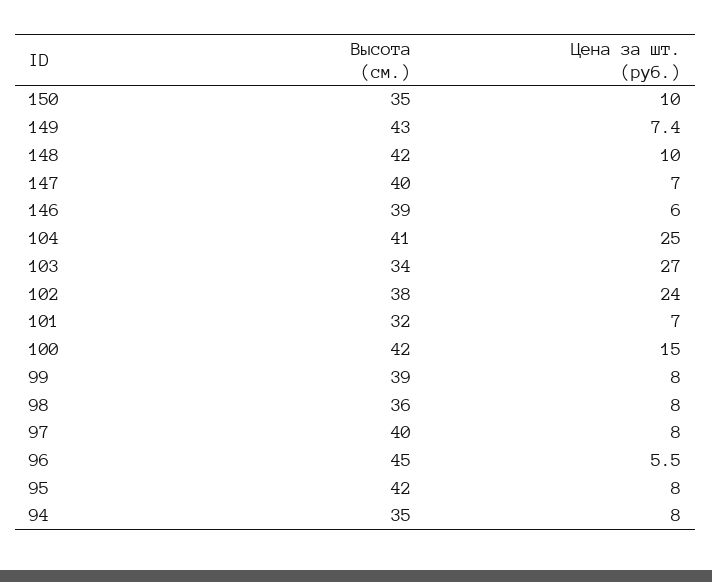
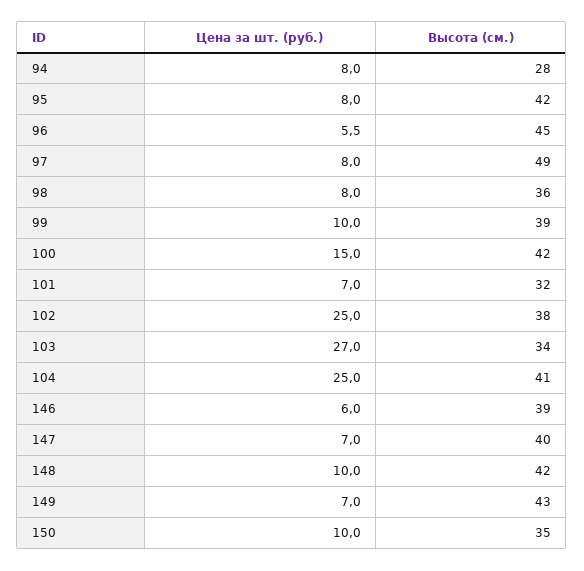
Цена за шт. (руб.), 149: 7.4 -> 7
Цена за шт. (руб.), 102: 24 -> 25
Цена за шт. (руб.), 99: 8 -> 10
Высота (см.), 97: 40 -> 49
Высота (см.), 94: 35 -> 28

